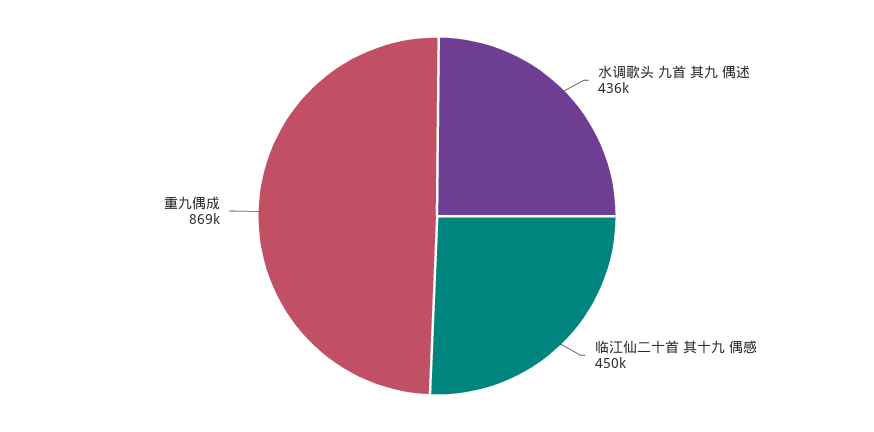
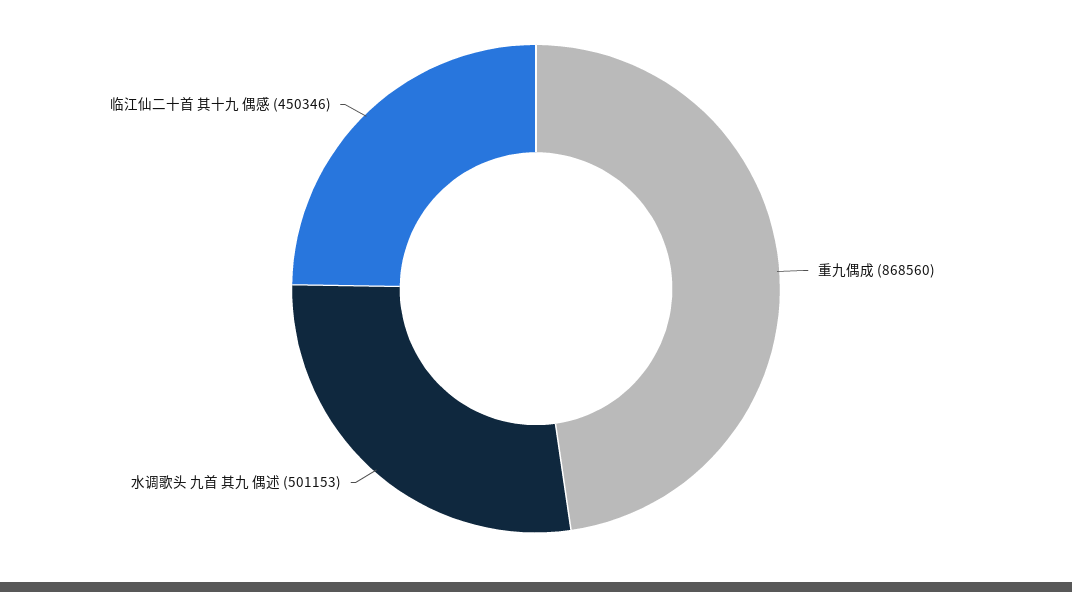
水调歌头 九首 其九 偶述: 436000 -> 501153

